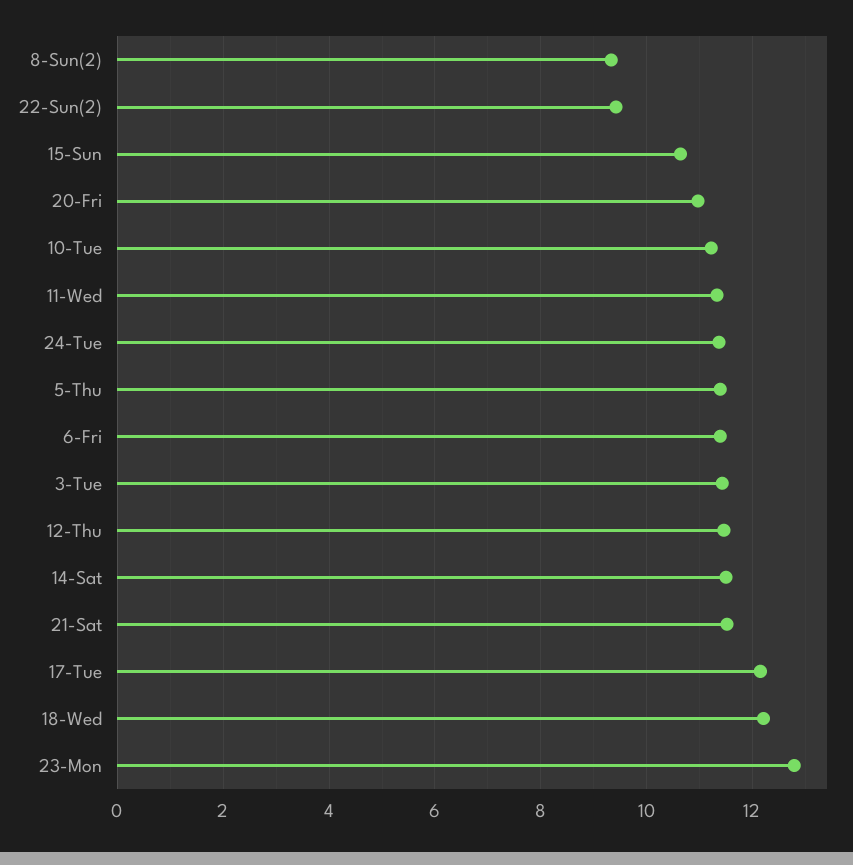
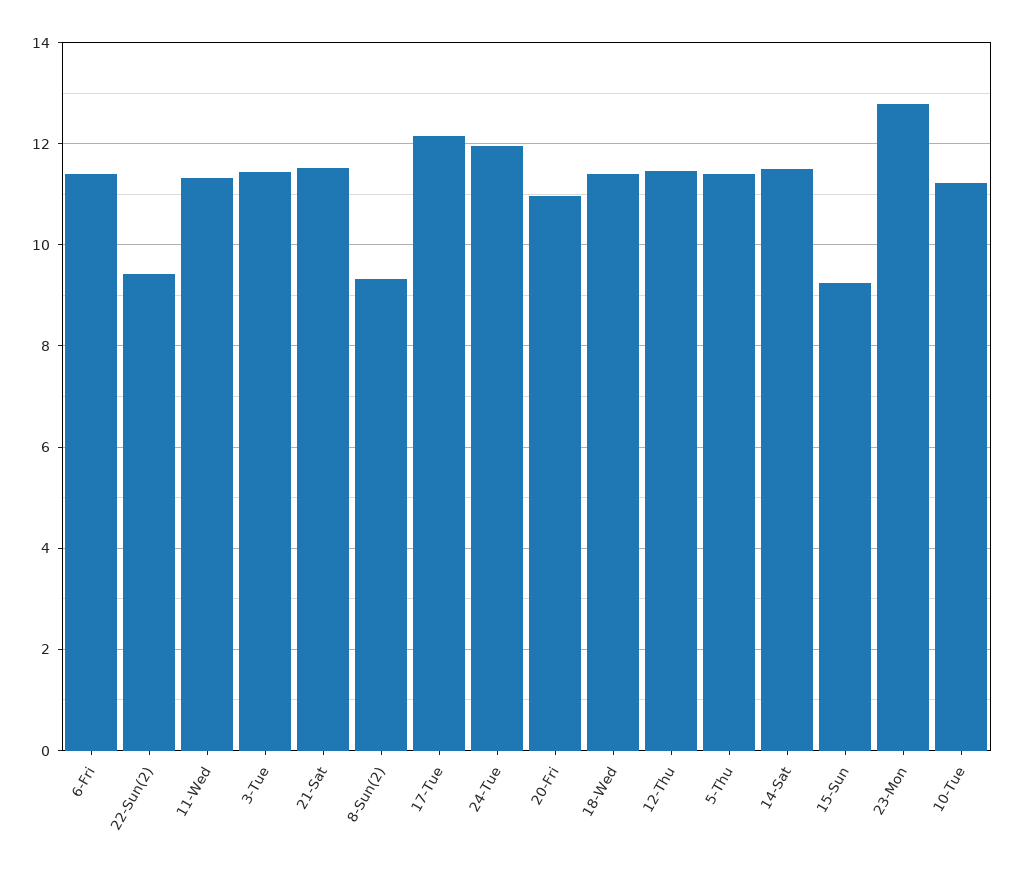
15-Sun: 10.6 -> 9.2
24-Tue: 11.4 -> 12
18-Wed: 12.2 -> 11.4

